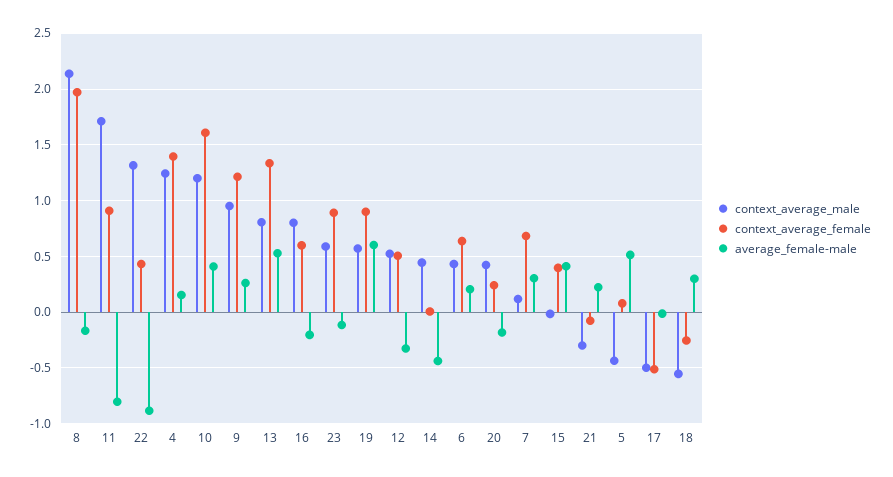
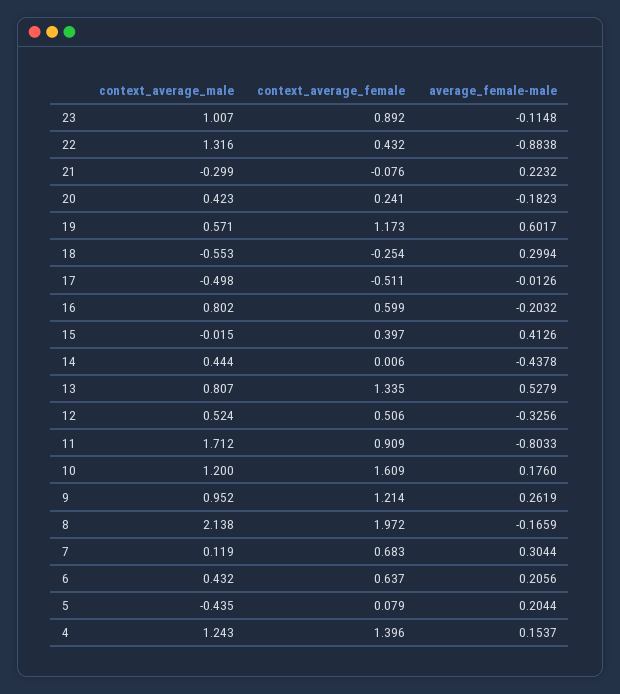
average_female-male, 10: 0.4 -> 0.176
context_average_male, 23: 0.6 -> 1.007
context_average_female, 19: 0.9 -> 1.173
average_female-male, 5: 0.5 -> 0.2044

